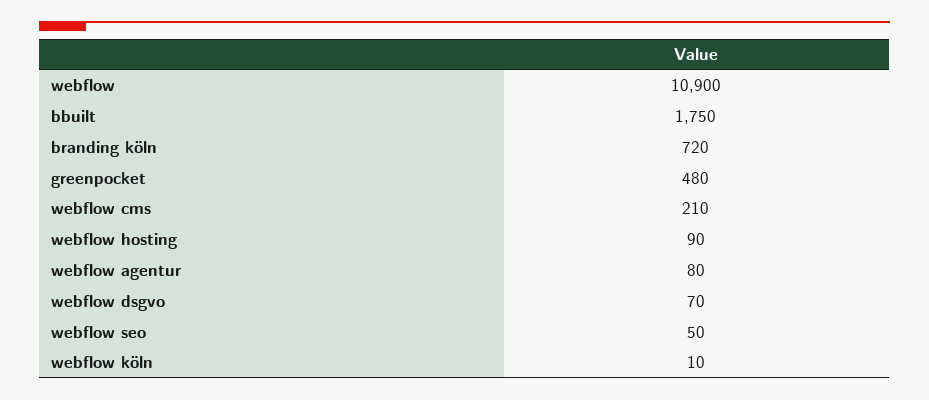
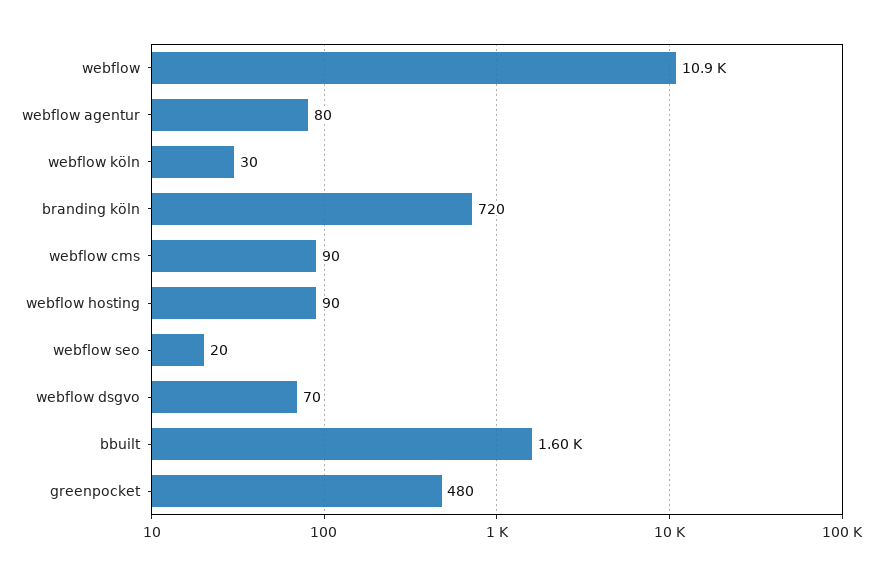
bbuilt: 1750 -> 1600
webflow cms: 210 -> 90
webflow seo: 50 -> 20
webflow köln: 10 -> 30

